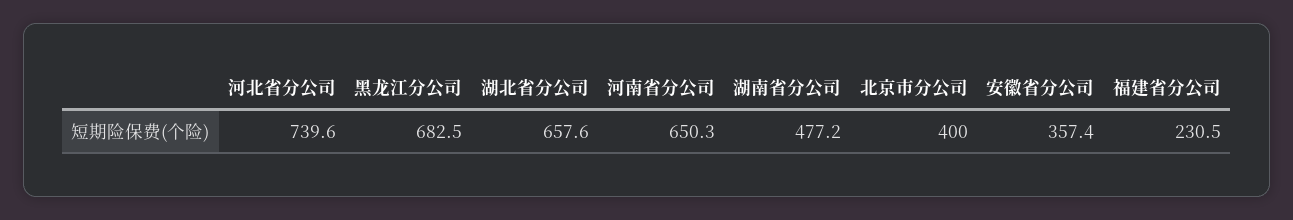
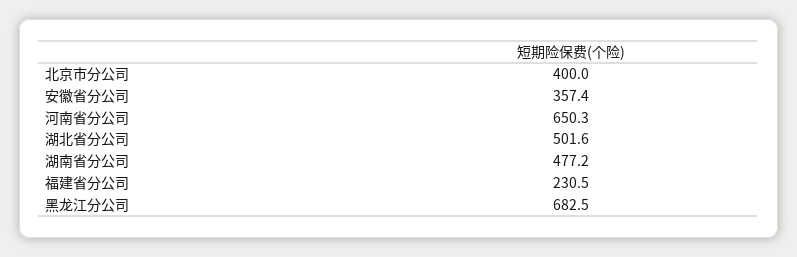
河北省分公司: 739.6 -> none
湖北省分公司: 657.6 -> 501.6

